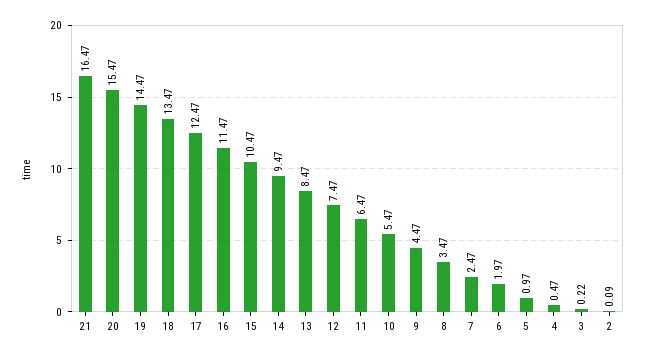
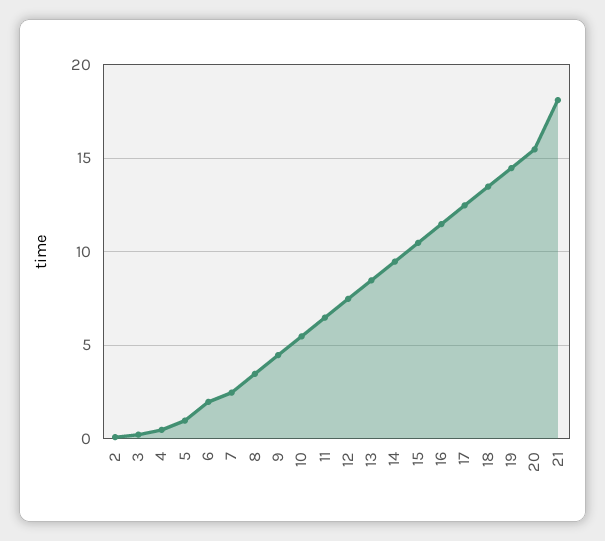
21: 16.47 -> 18

